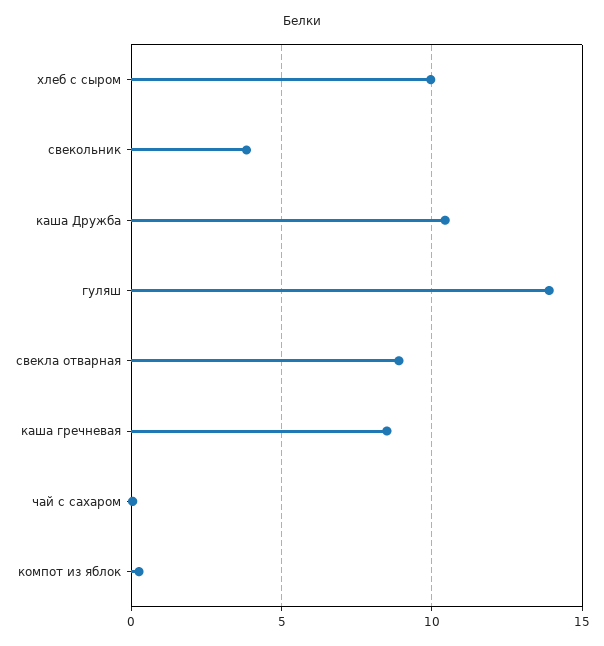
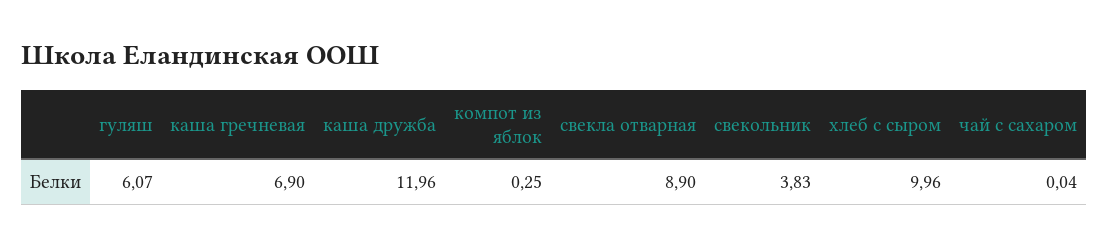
каша Дружба: 10.5 -> 11.96
гуляш: 14 -> 6.07
каша гречневая: 8.5 -> 6.9

